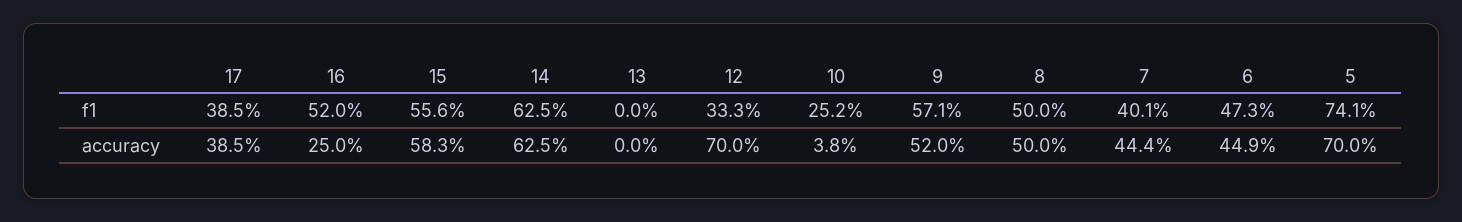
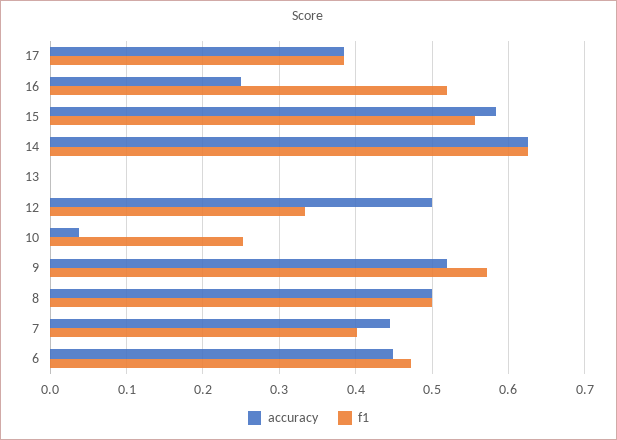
f1, 5: 0.741 -> none
accuracy, 12: 0.7 -> 0.5
accuracy, 5: 0.7 -> none

